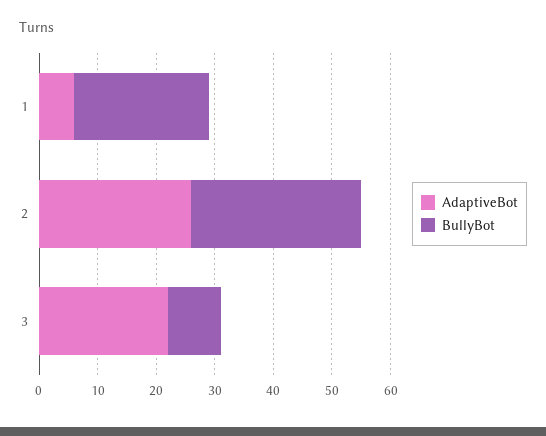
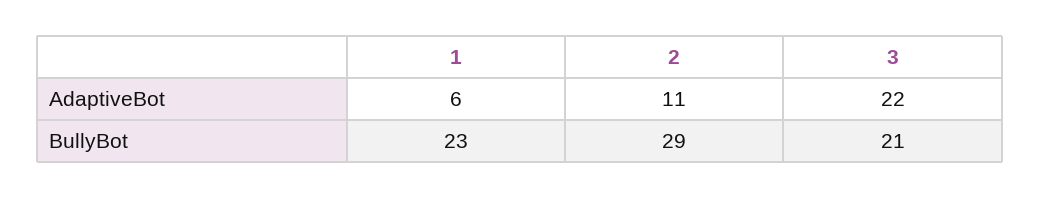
AdaptiveBot, 2: 25 -> 11
BullyBot, 3: 10 -> 21

